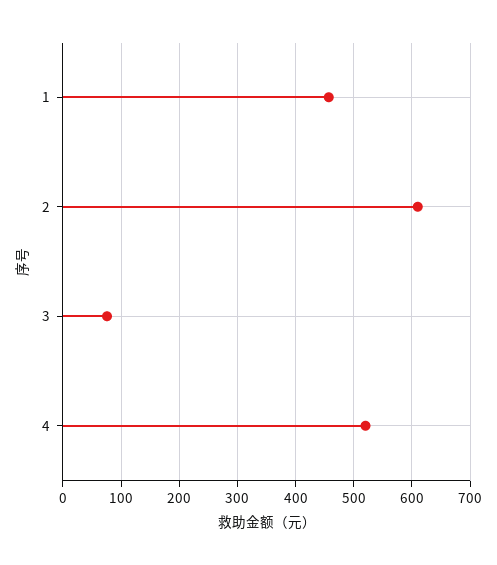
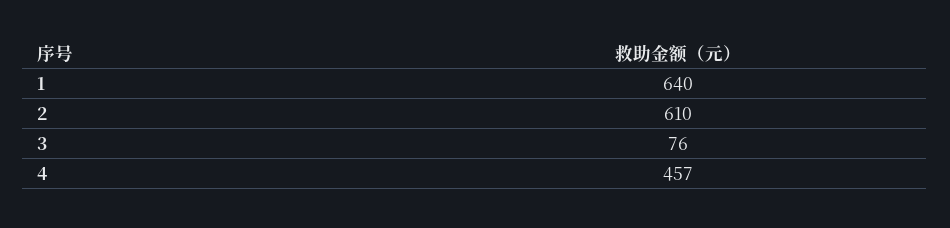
1: 460 -> 640
4: 520 -> 457

